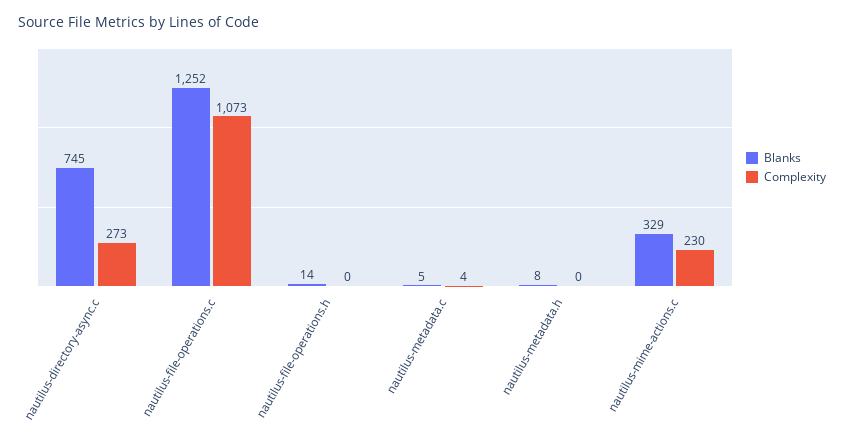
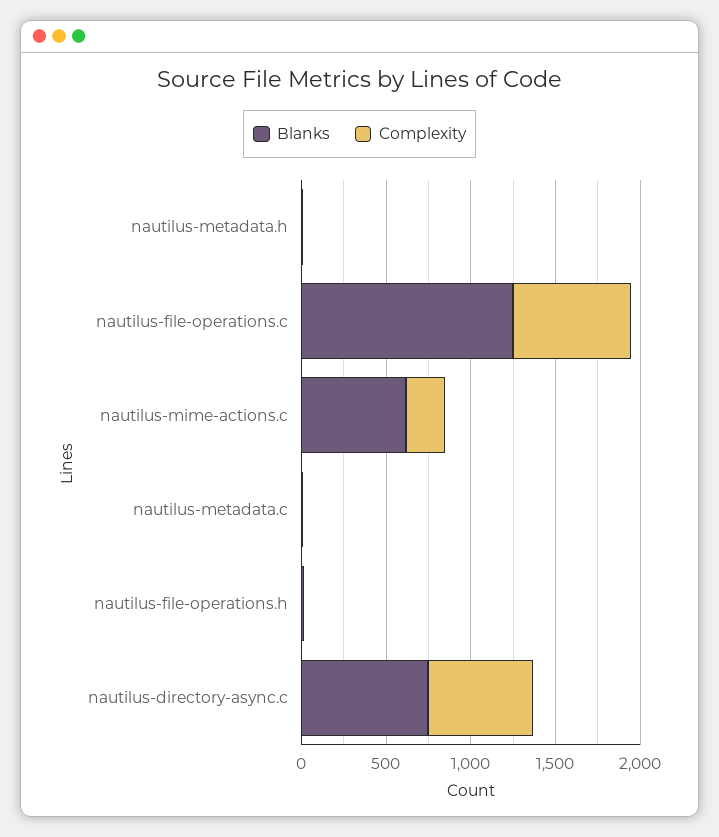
Complexity, nautilus-directory-async.c: 273 -> 600
Complexity, nautilus-file-operations.c: 1073 -> 700
Blanks, nautilus-mime-actions.c: 329 -> 600

